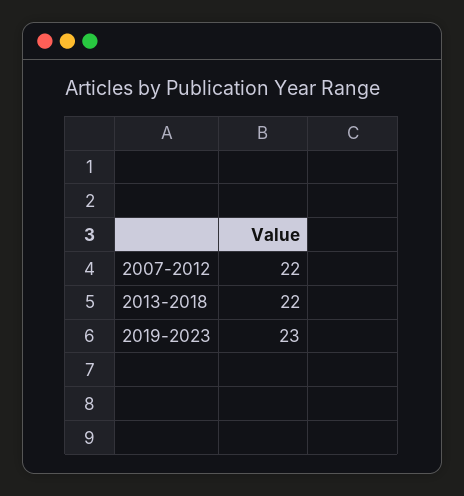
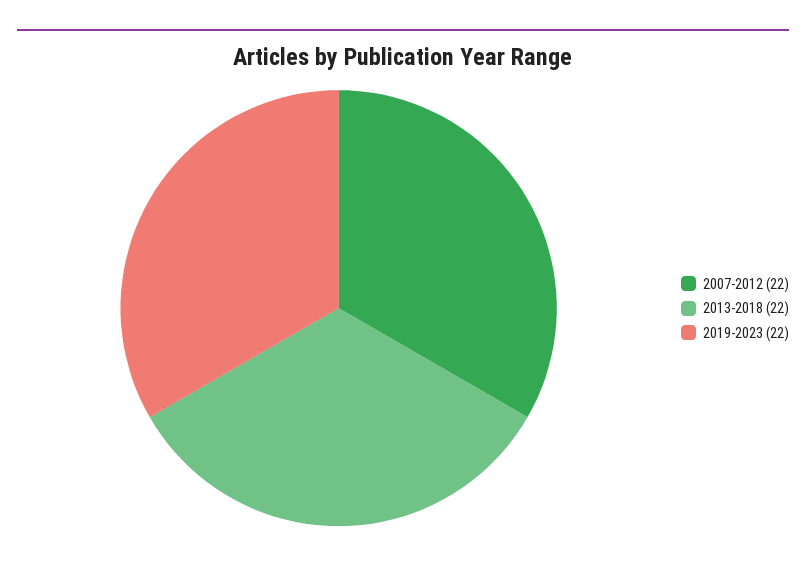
2019-2023: 23 -> 22

